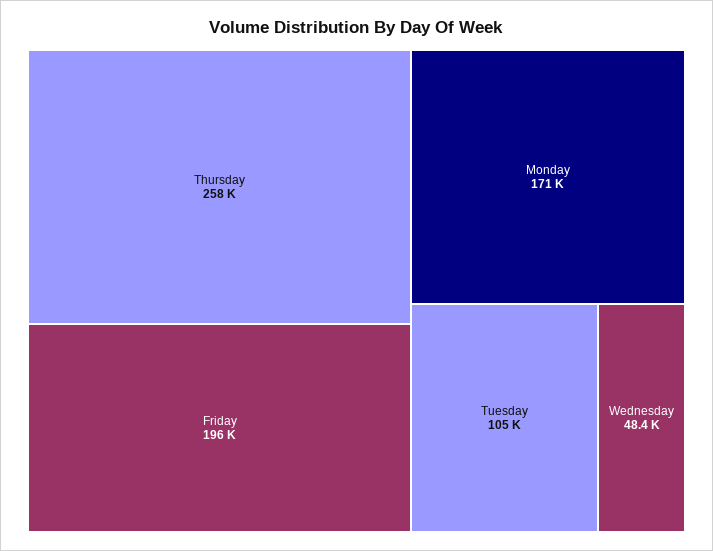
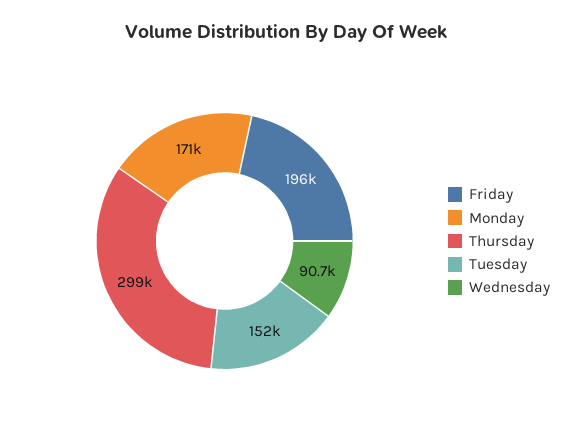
Thursday: 258000 -> 299000
Tuesday: 105000 -> 152000
Wednesday: 48400 -> 90700

